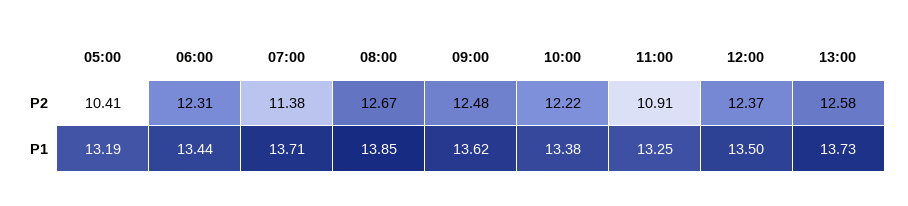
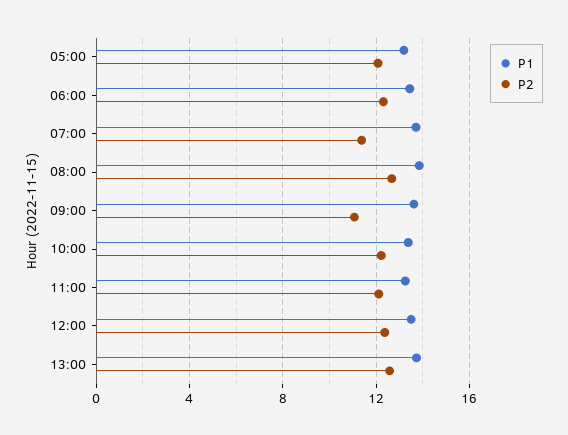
P2, 05:00: 10.41 -> 12
P2, 09:00: 12.48 -> 11
P2, 11:00: 10.91 -> 12

